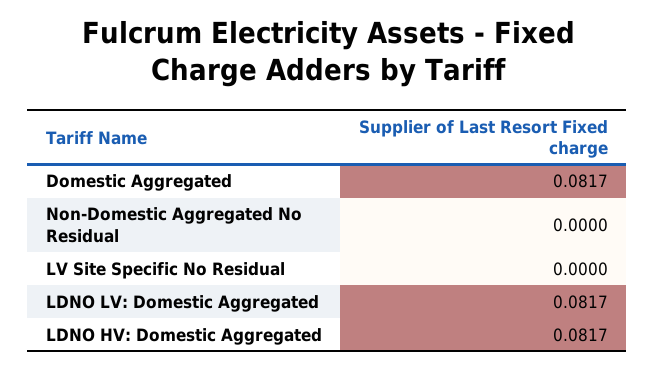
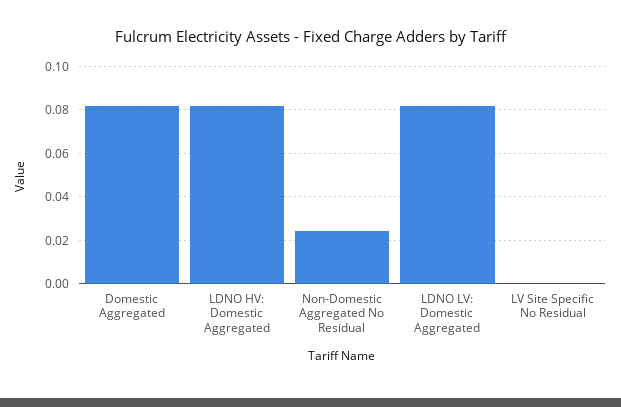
Non-Domestic Aggregated No Residual: 0 -> 0.025

